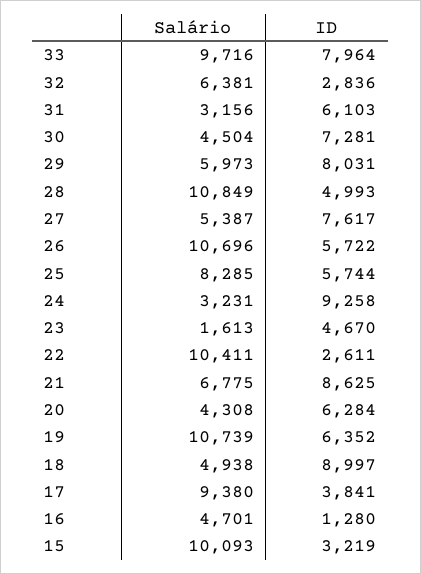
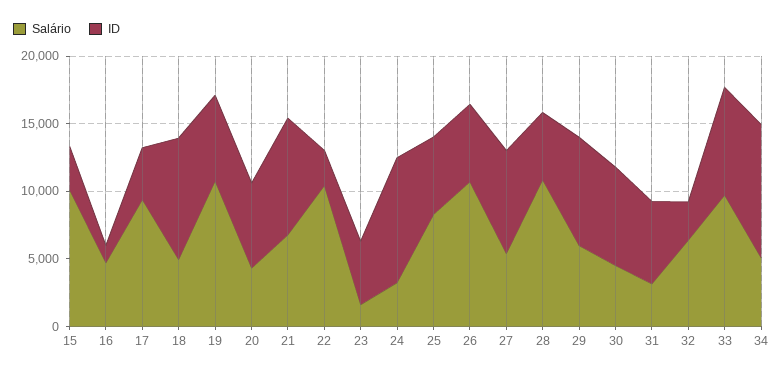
Salário, 34: none -> 5000
ID, 34: none -> 10000

